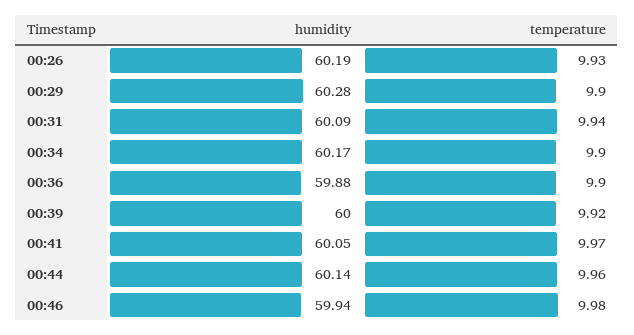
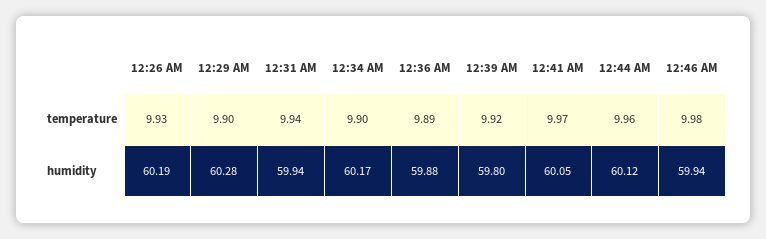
humidity, 00:31: 60.09 -> 59.94
temperature, 00:36: 9.9 -> 9.89
humidity, 00:39: 60 -> 59.8
humidity, 00:44: 60.14 -> 60.12

